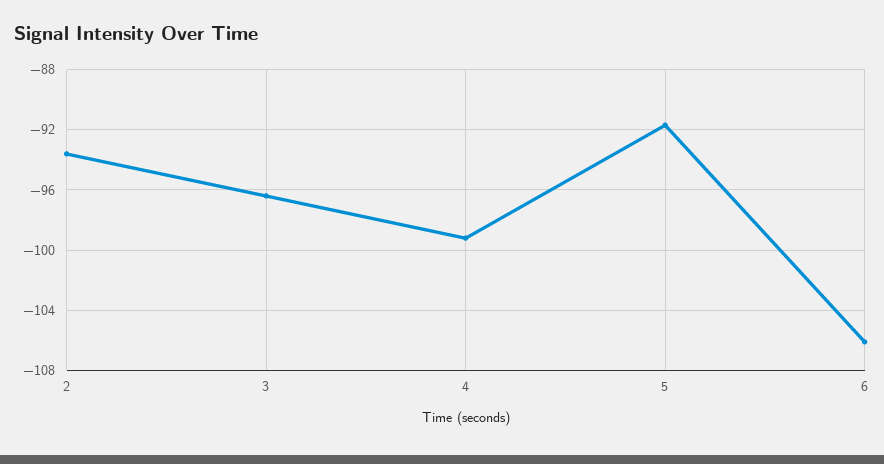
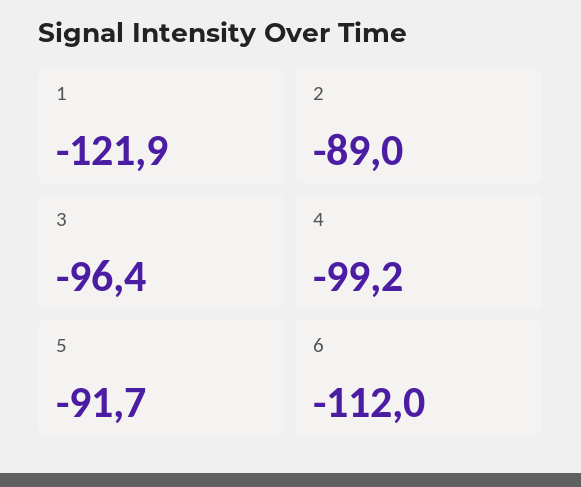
2: -93.5 -> -89
6: -106 -> -112
1: none -> -121.9

